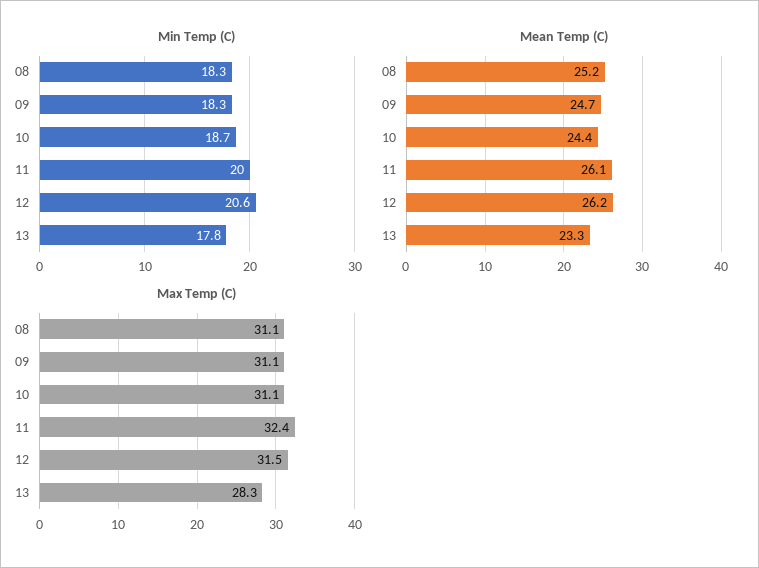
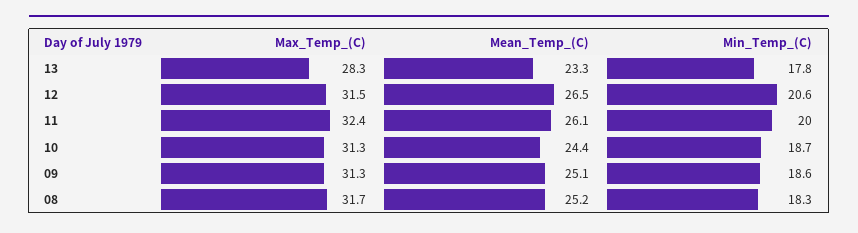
Min Temp (C), 09: 18.3 -> 18.6
Mean Temp (C), 09: 24.7 -> 25.1
Mean Temp (C), 12: 26.2 -> 26.5
Max Temp (C), 08: 31.1 -> 31.7
Max Temp (C), 09: 31.1 -> 31.3
Max Temp (C), 10: 31.1 -> 31.3

